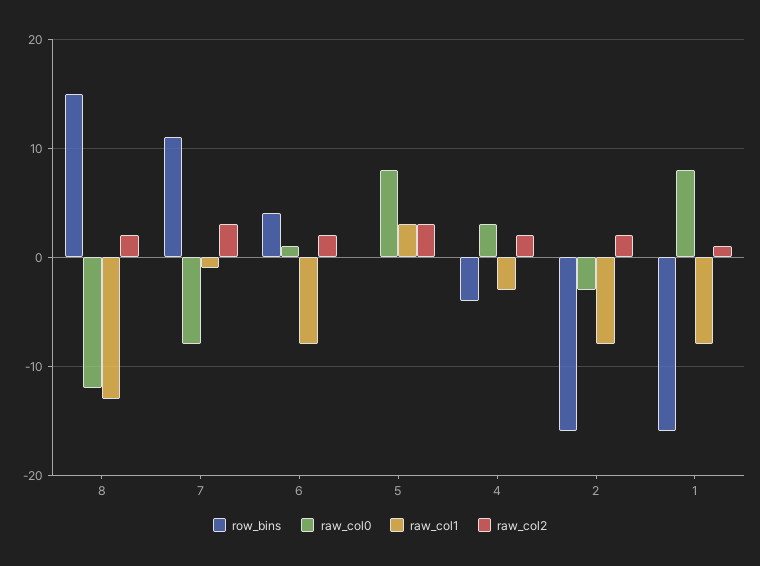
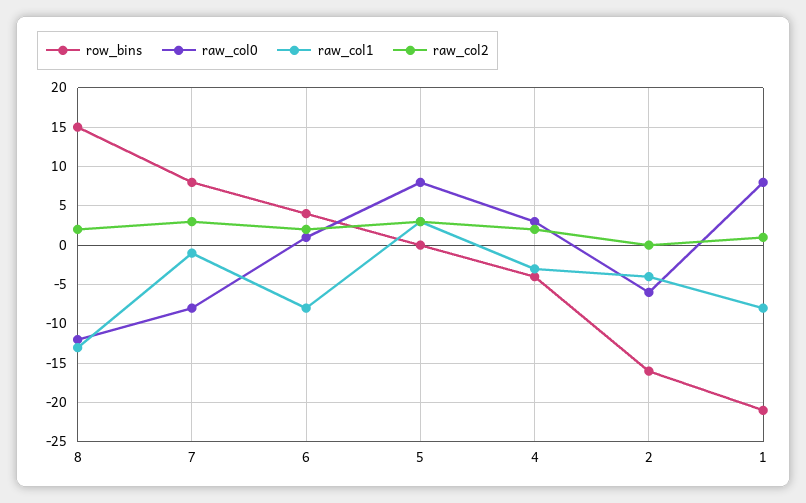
row_bins, 7: 11 -> 8
raw_col0, 2: -3 -> -6
raw_col1, 2: -8 -> -4
raw_col2, 2: 2 -> 0
row_bins, 1: -16 -> -21

